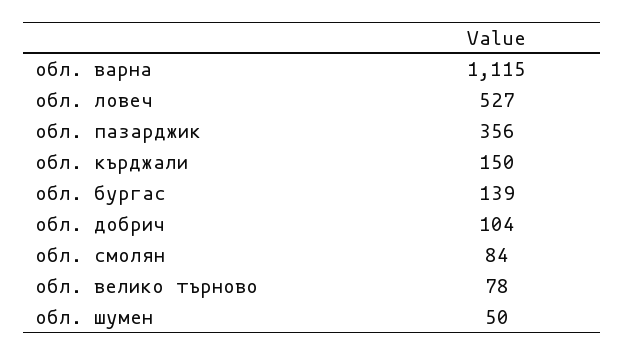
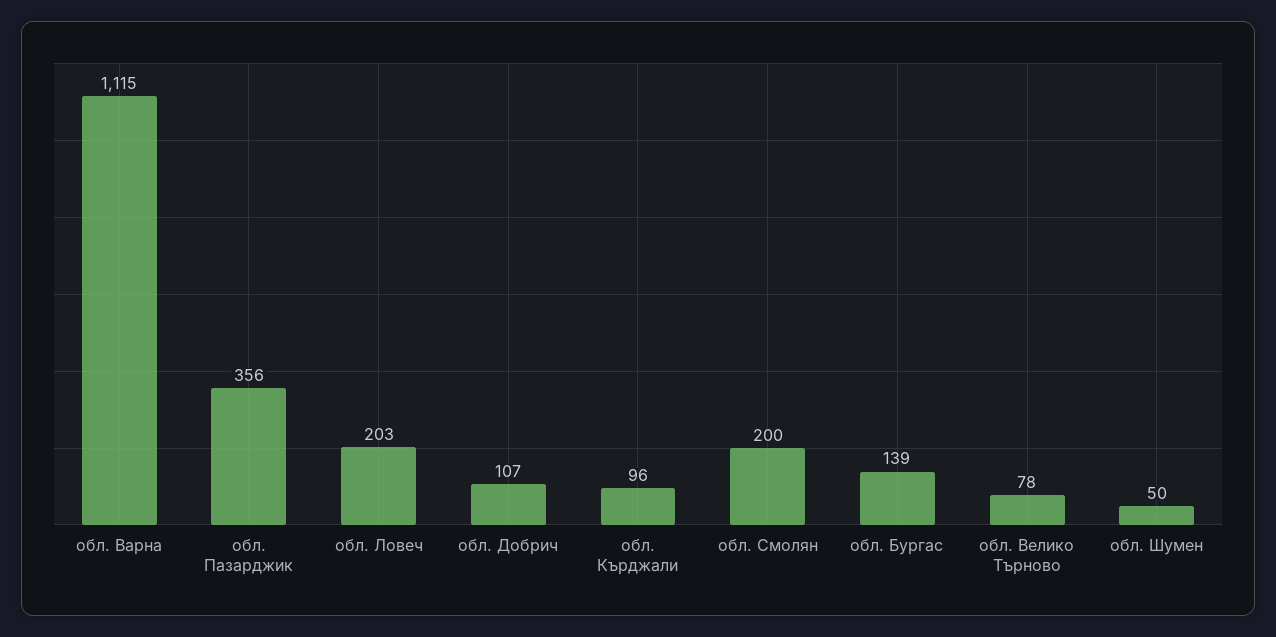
обл. ловеч: 527 -> 203
обл. кърджали: 150 -> 96
обл. добрич: 104 -> 107
обл. смолян: 84 -> 200

